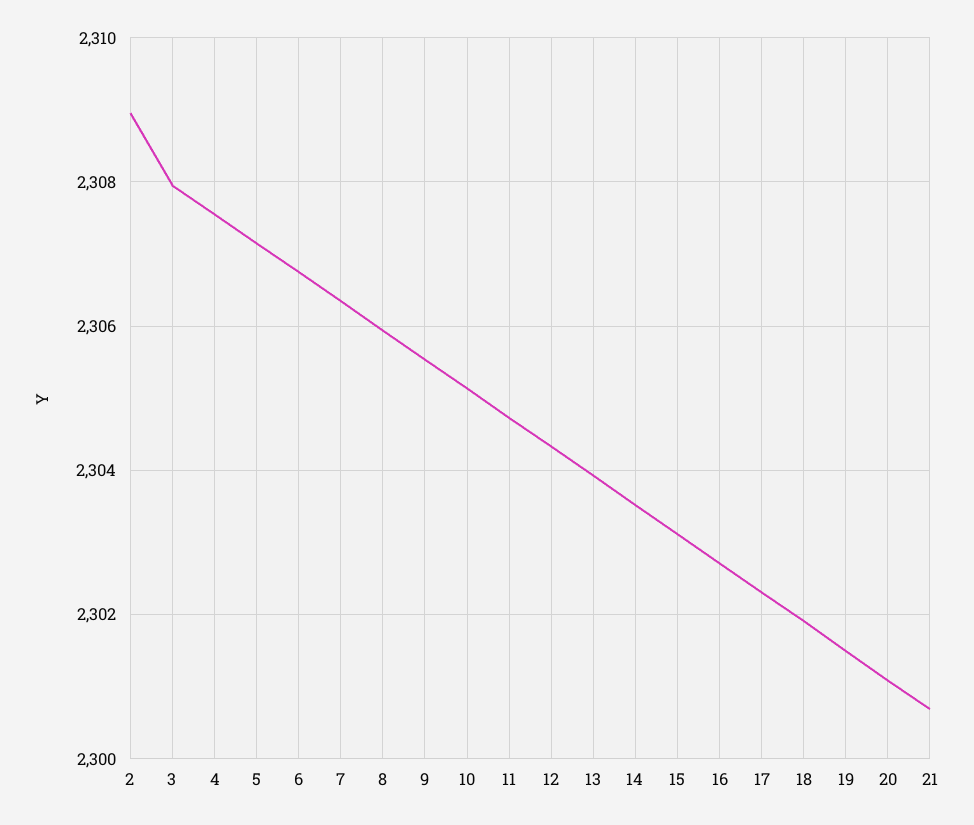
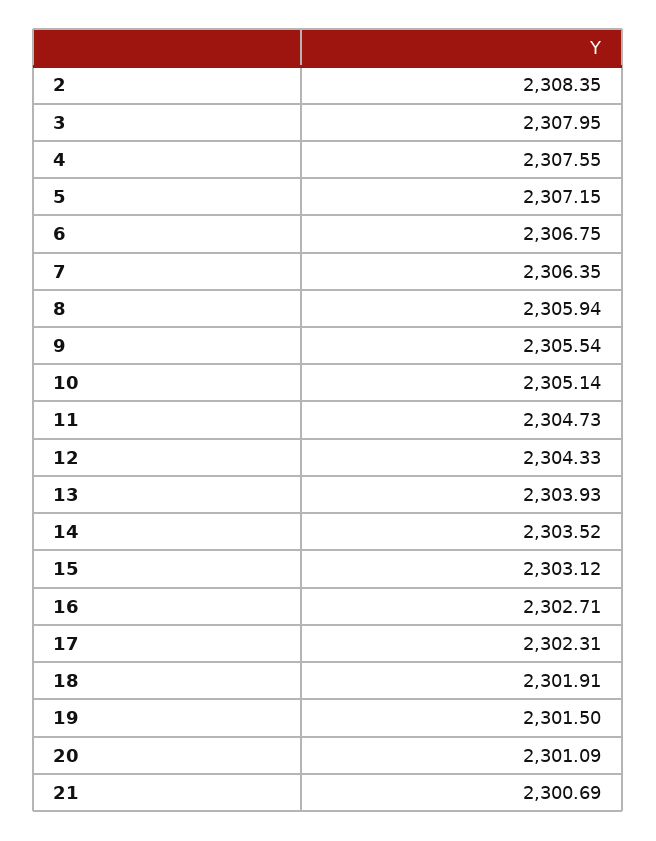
2: 2309 -> 2308.35

